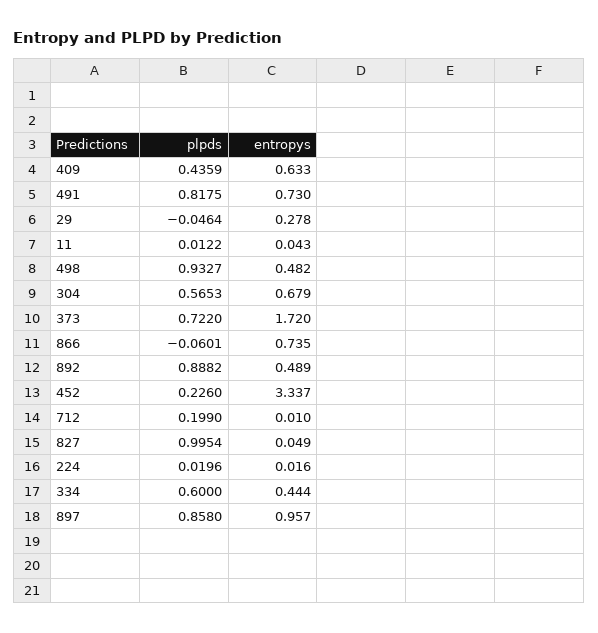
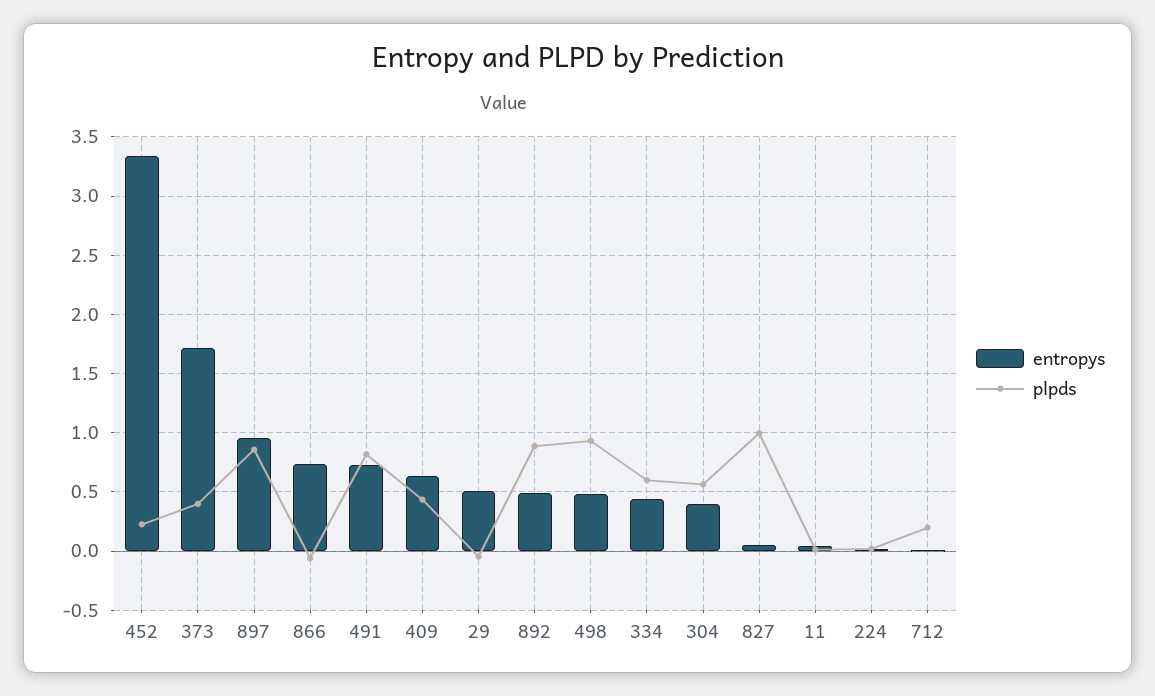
entropys, 29: 0.278 -> 0.5
entropys, 304: 0.679 -> 0.4
plpds, 373: 0.722 -> 0.4

